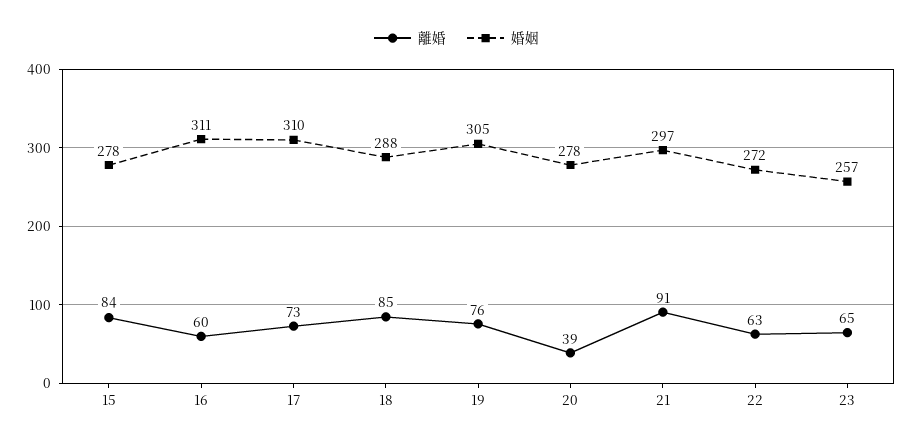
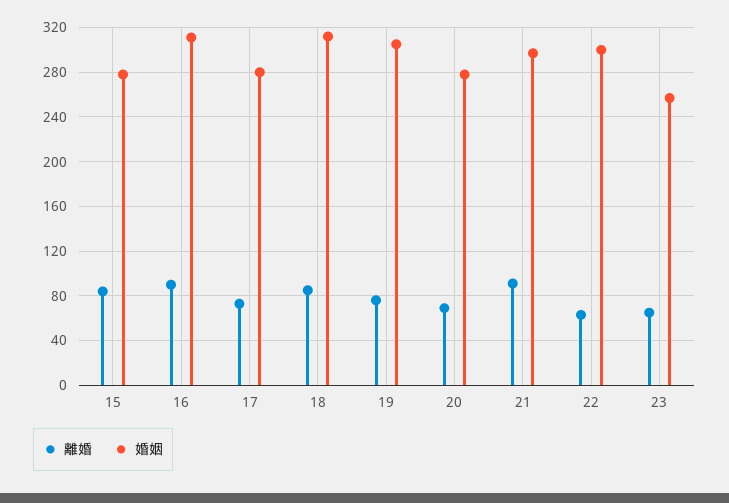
離婚, 16: 60 -> 90
婚姻, 17: 310 -> 280
婚姻, 18: 288 -> 310
離婚, 20: 39 -> 70
婚姻, 22: 272 -> 300

